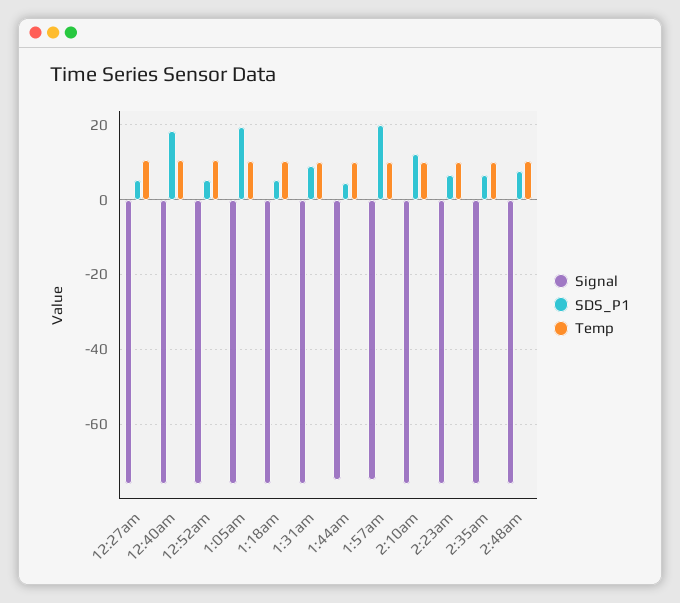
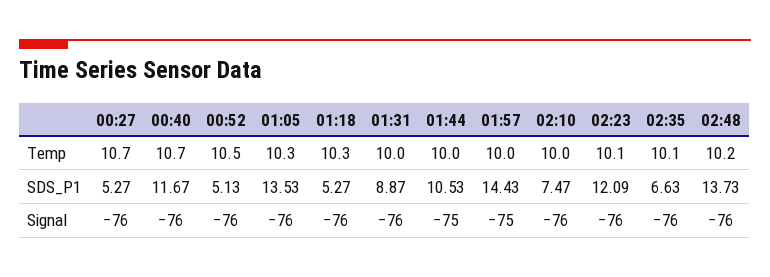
SDS_P1, 12:40am: 18 -> 11.67
SDS_P1, 1:05am: 20 -> 13.53
SDS_P1, 1:44am: 4 -> 10.53
SDS_P1, 1:57am: 20 -> 14.43
SDS_P1, 2:10am: 12 -> 7.47
SDS_P1, 2:23am: 6 -> 12.09
SDS_P1, 2:48am: 8 -> 13.73

